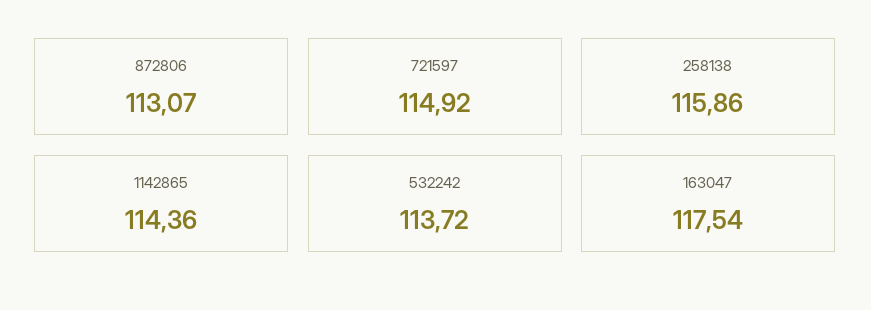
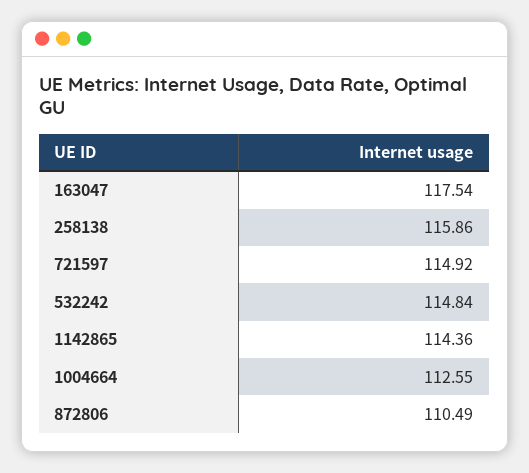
872806: 113.07 -> 110.49
532242: 113.72 -> 114.84
1004664: none -> 112.55

